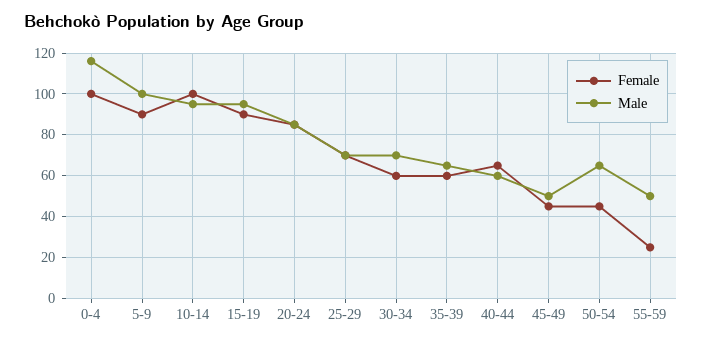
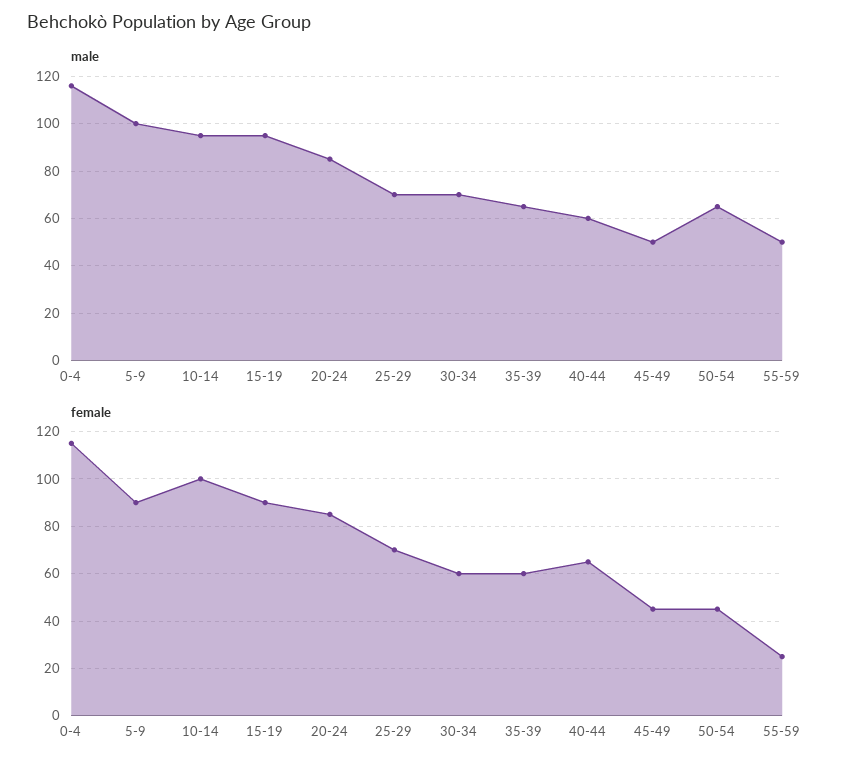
Female, 0-4: 100 -> 115

